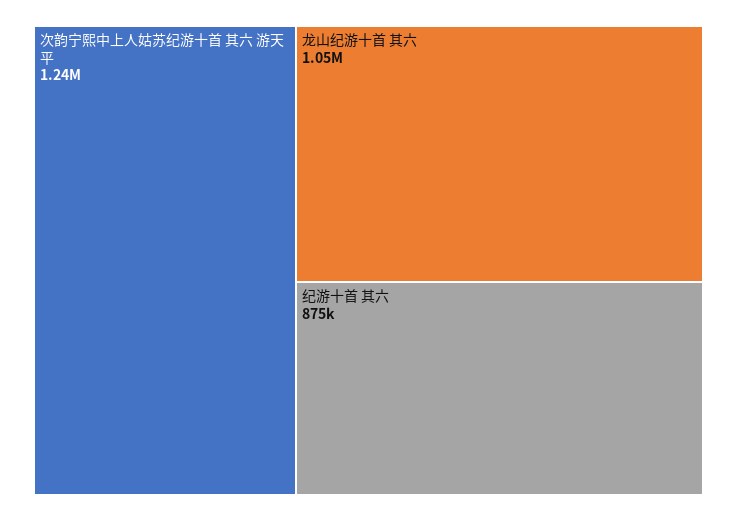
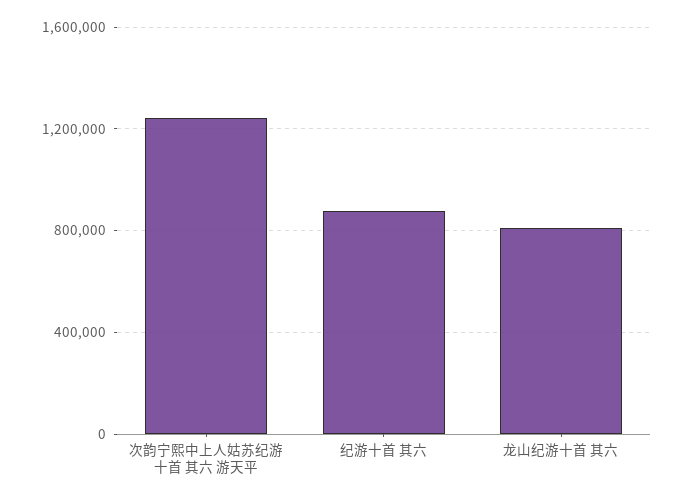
龙山纪游十首 其六: 1050000 -> 800000

